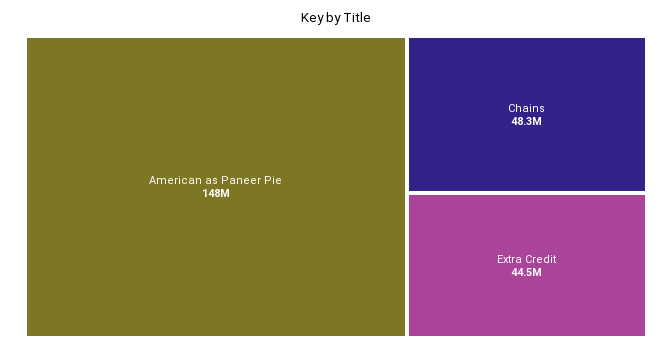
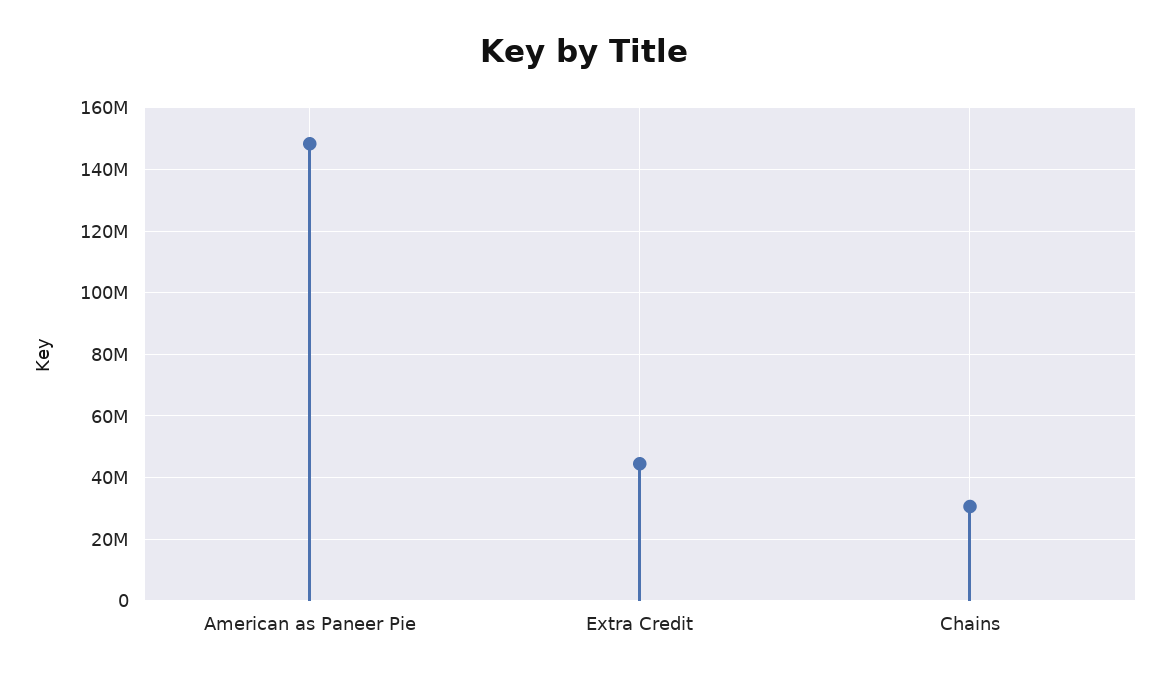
Chains: 48300000 -> 30000000

